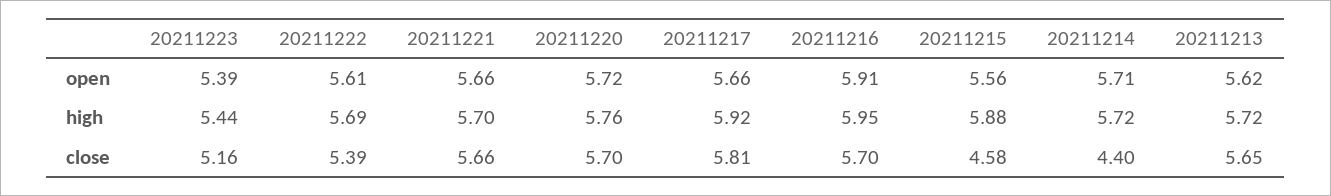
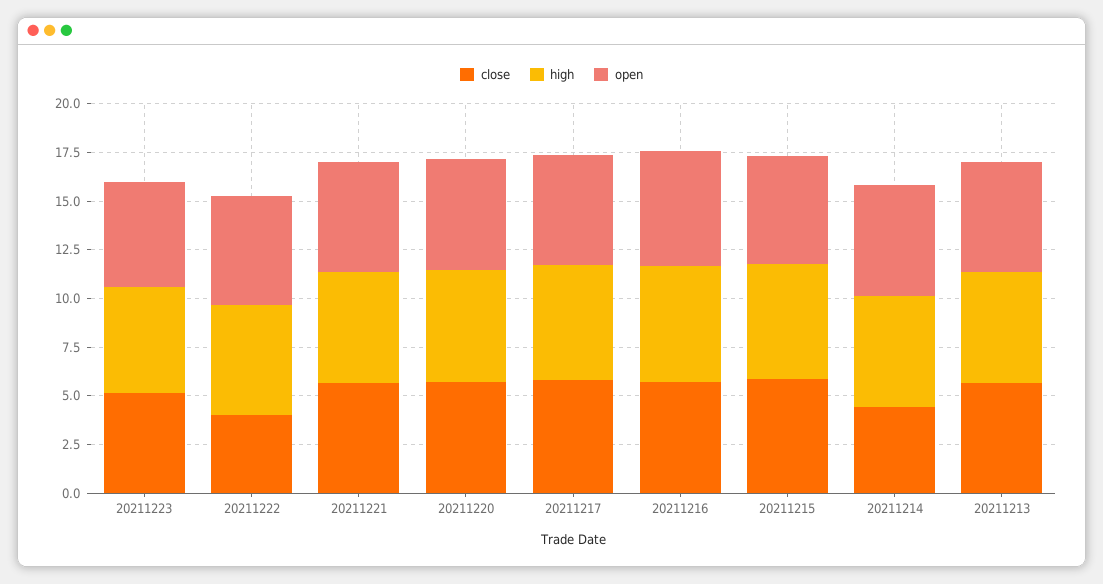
close, 20211222: 5.39 -> 4
close, 20211215: 4.58 -> 6

